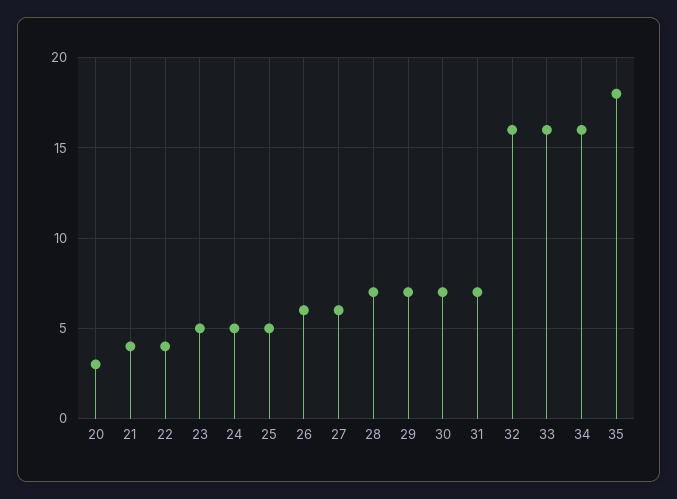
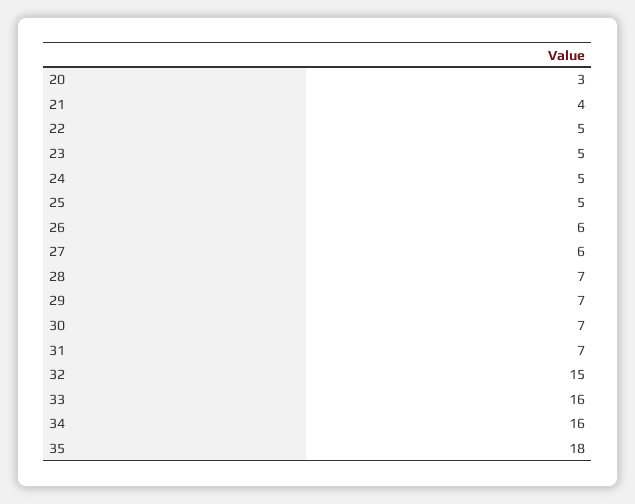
22: 4 -> 5
32: 16 -> 15

